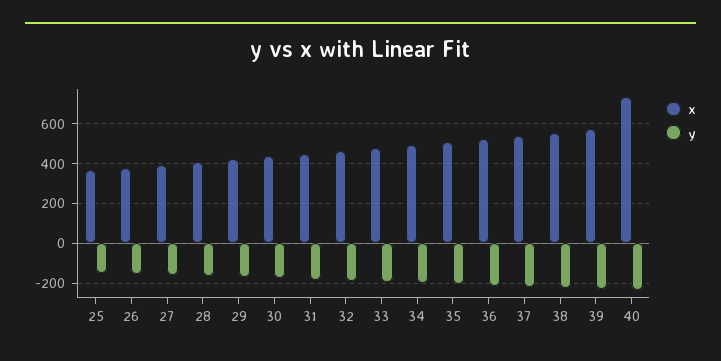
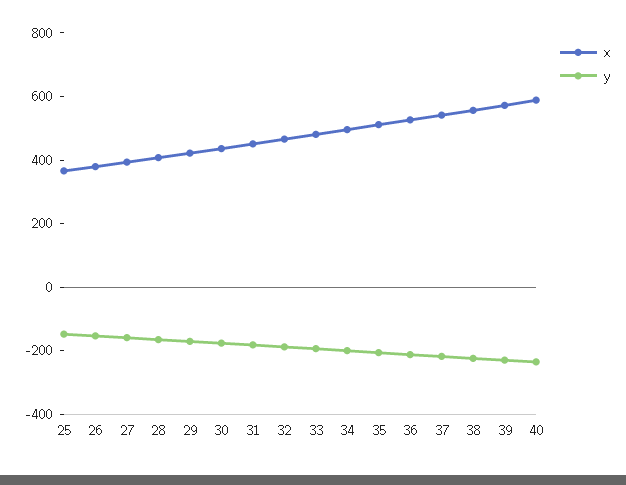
x, 40: 750 -> 600

